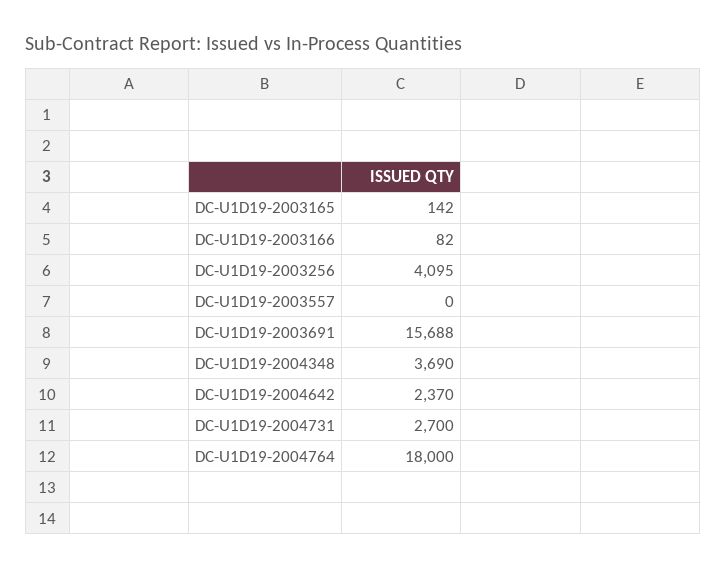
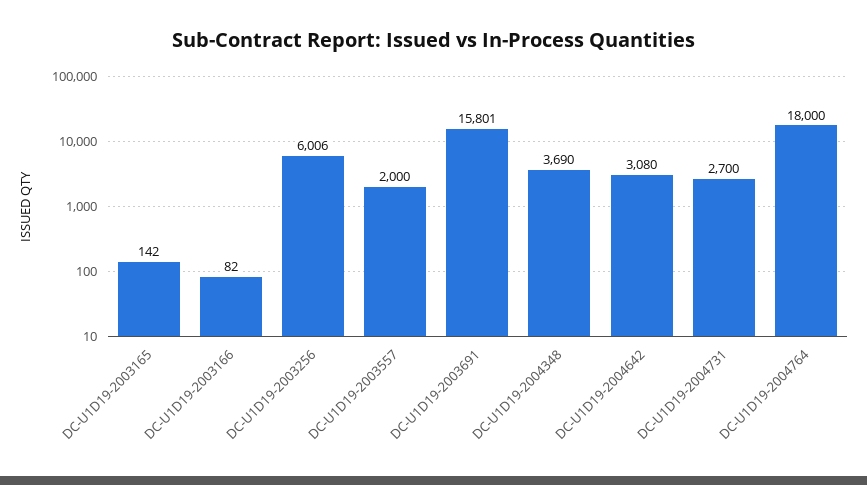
DC-U1D19-2003256: 4095 -> 6006
DC-U1D19-2003557: 0 -> 2000
DC-U1D19-2003691: 15688 -> 15801
DC-U1D19-2004642: 2370 -> 3080

